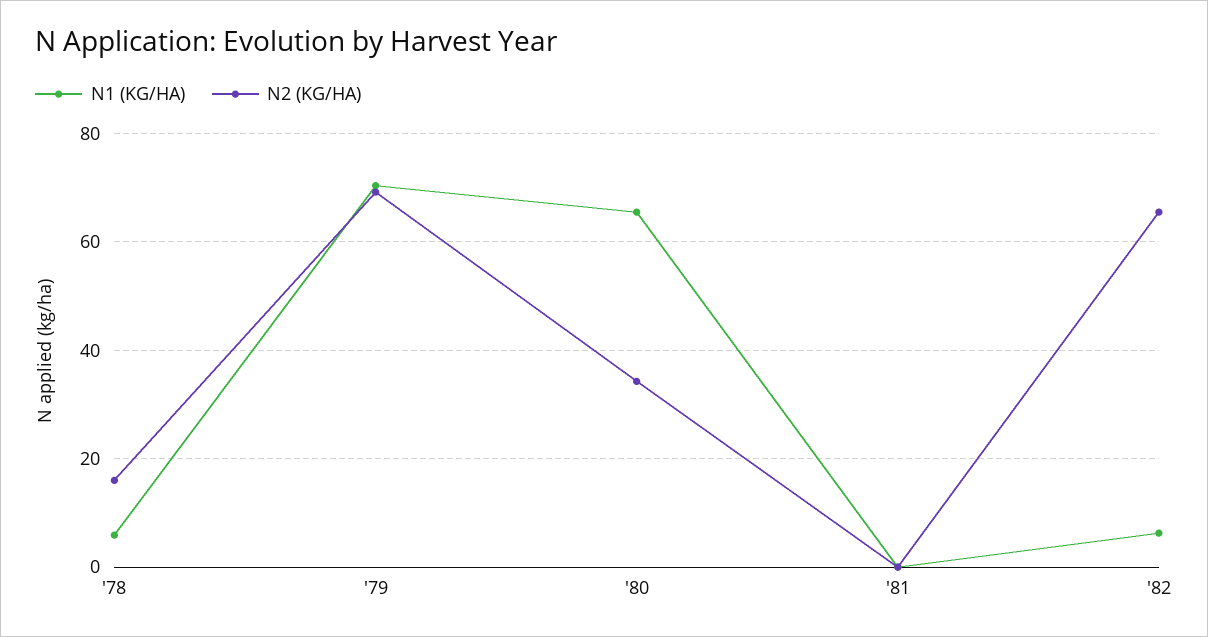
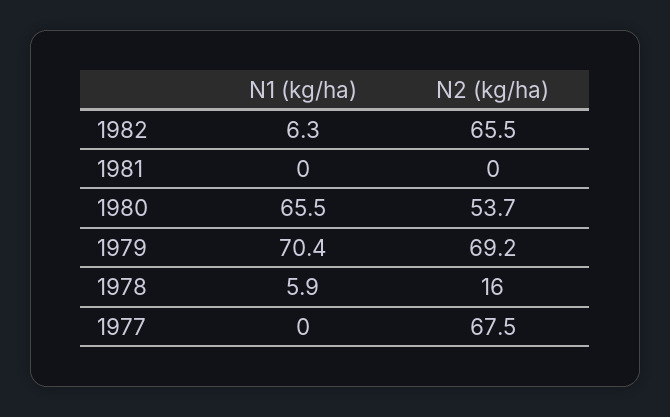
N2 (KG/HA), '80: 34 -> 53.7
N1 (KG/HA), 1977: none -> 0
N2 (KG/HA), 1977: none -> 67.5

